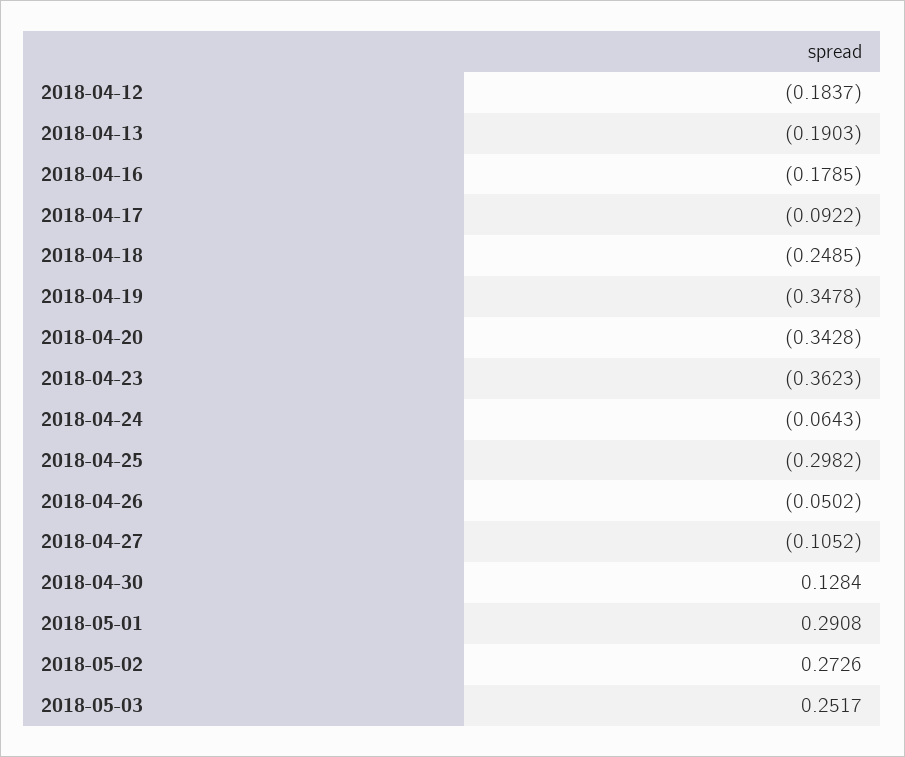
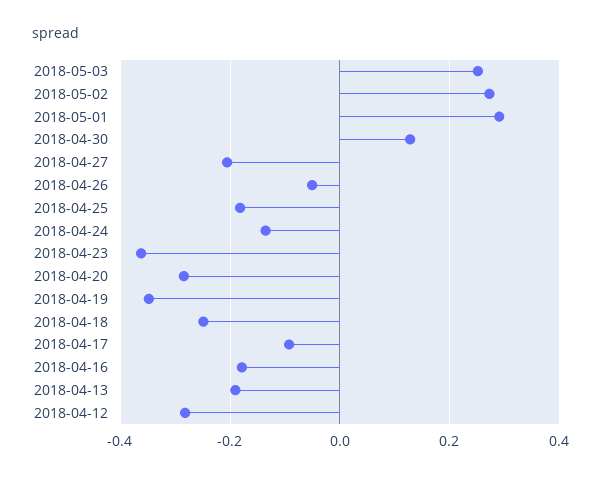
2018-04-12: -0.1837 -> -0.28
2018-04-20: -0.3428 -> -0.28
2018-04-24: -0.0643 -> -0.14
2018-04-25: -0.2982 -> -0.18
2018-04-27: -0.1052 -> -0.2

